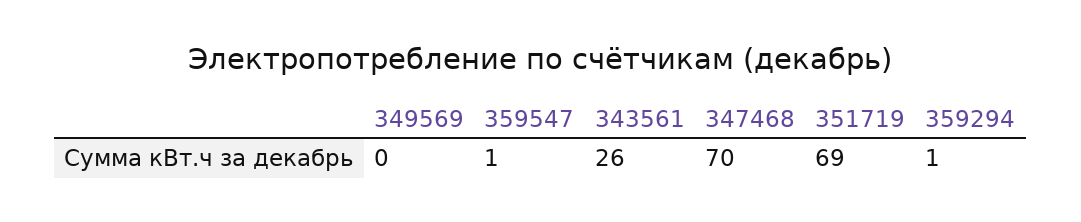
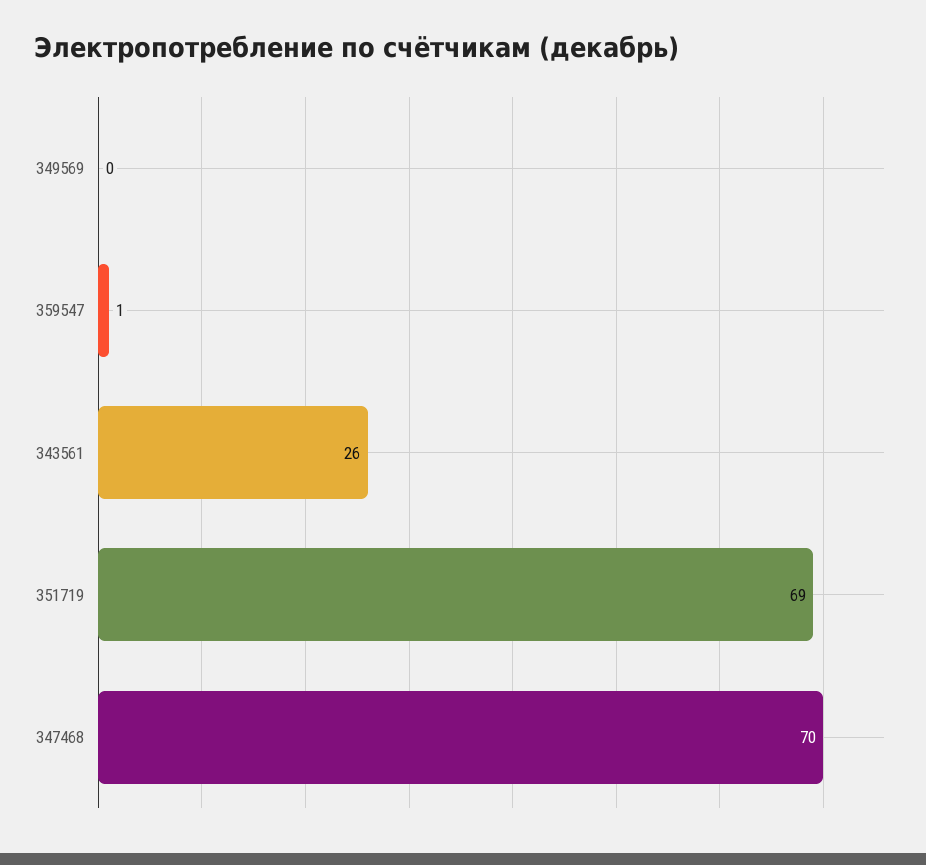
359294: 1 -> none

